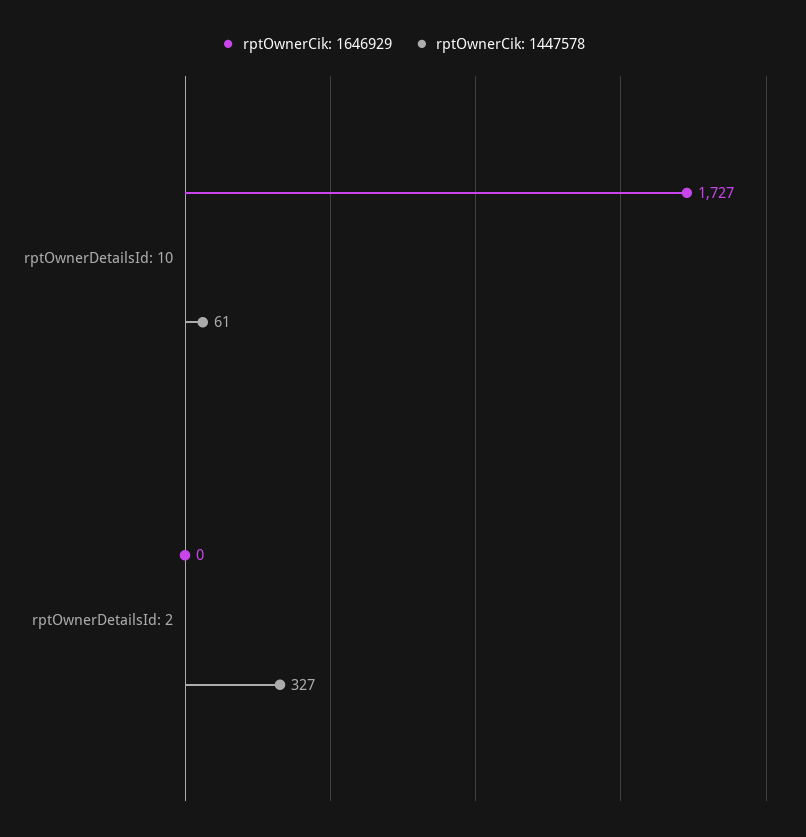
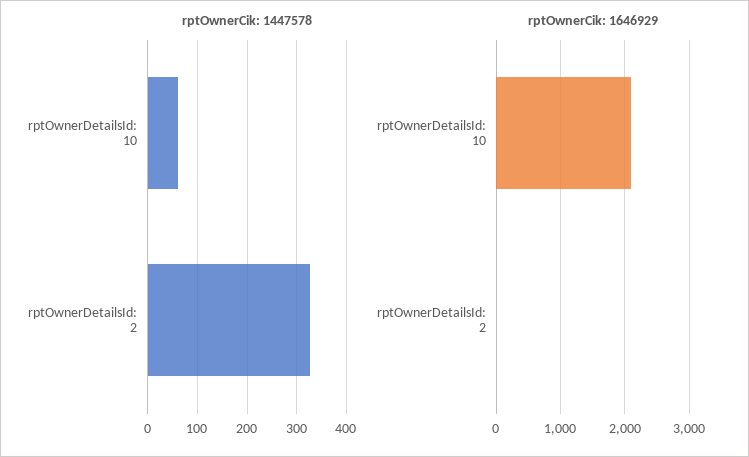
rptOwnerCik: 1646929, rptOwnerDetailsId: 10: 1727 -> 2100

